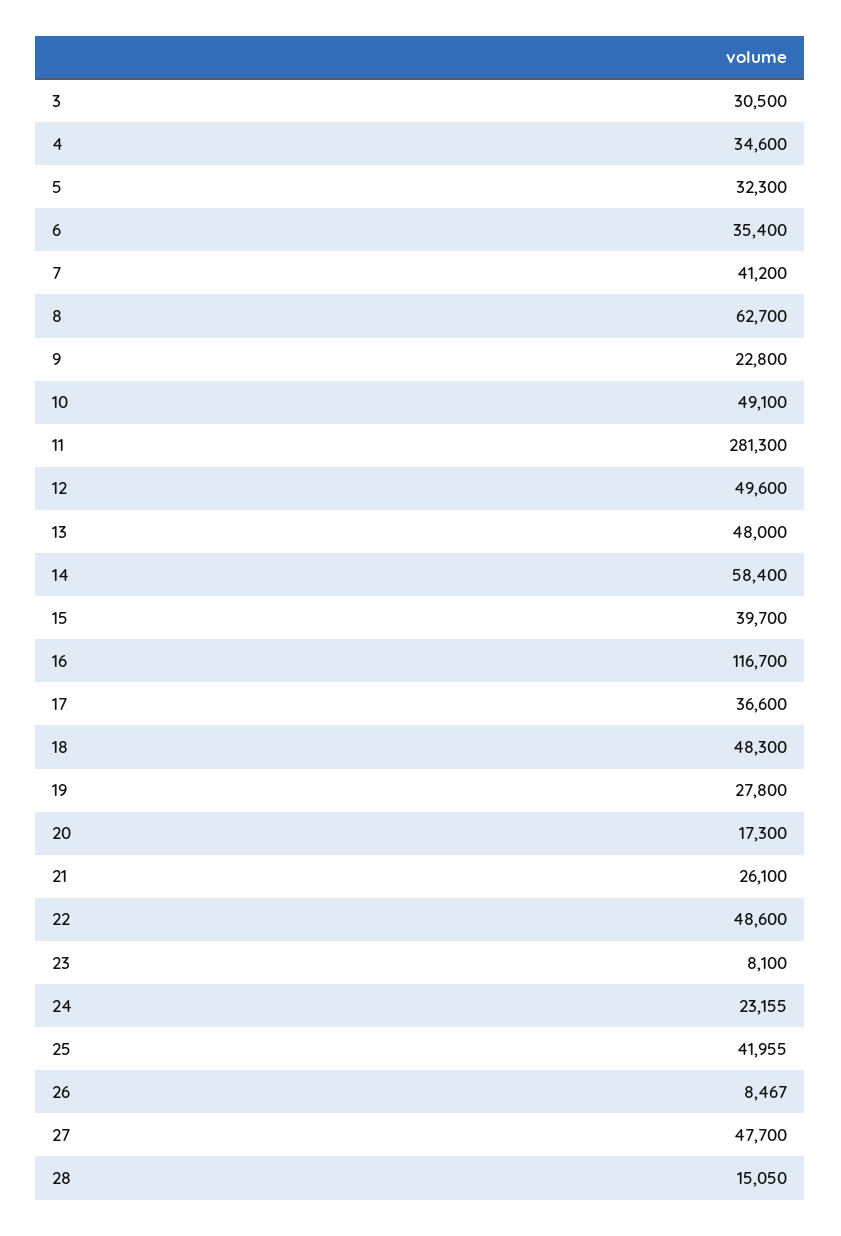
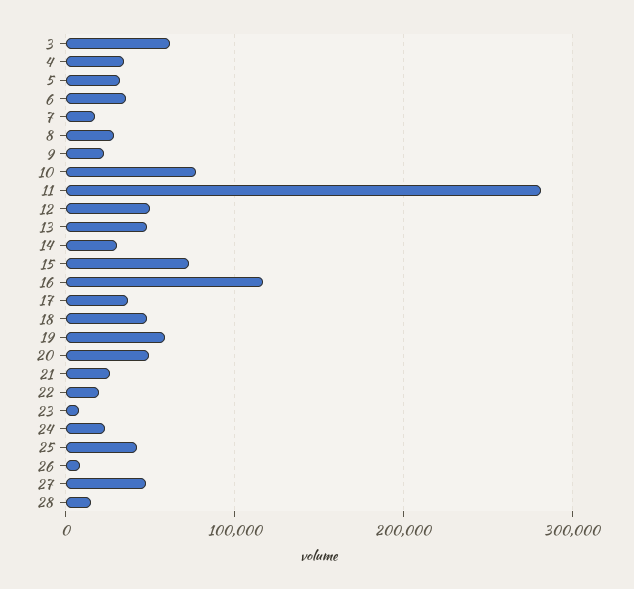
3: 30500 -> 60000
7: 41200 -> 20000
8: 62700 -> 30000
10: 49100 -> 80000
14: 58400 -> 30000
15: 39700 -> 70000
19: 27800 -> 60000
20: 17300 -> 50000
22: 48600 -> 20000

